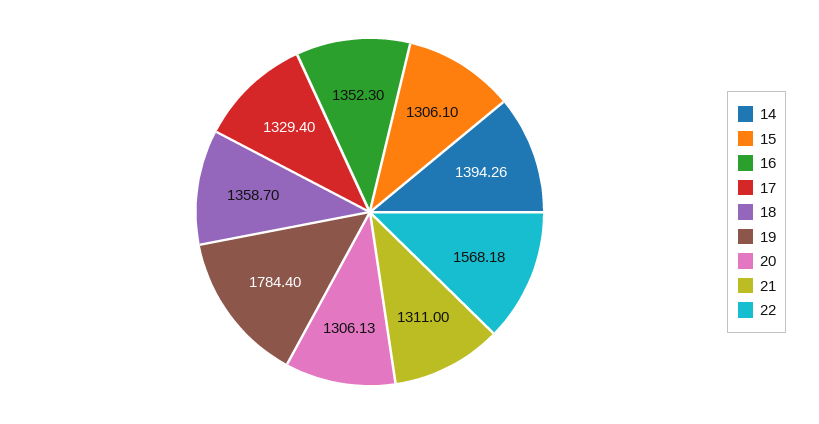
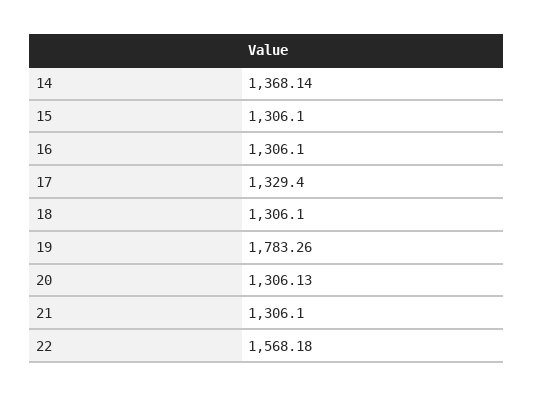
14: 1394.26 -> 1368.14
16: 1352.3 -> 1306.1
18: 1358.7 -> 1306.1
19: 1784.4 -> 1783.26
21: 1311 -> 1306.1

